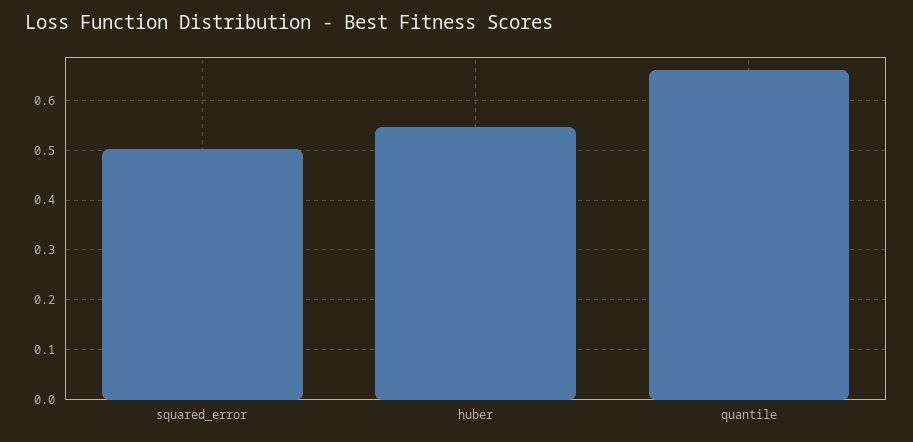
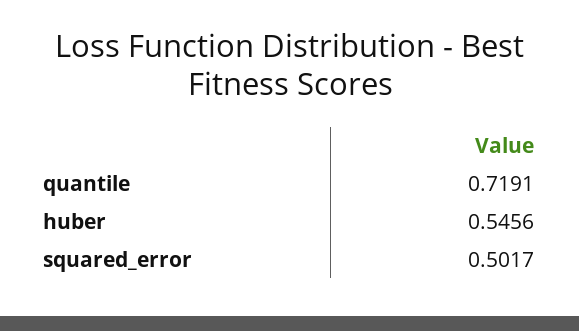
quantile: 0.66 -> 0.7191

